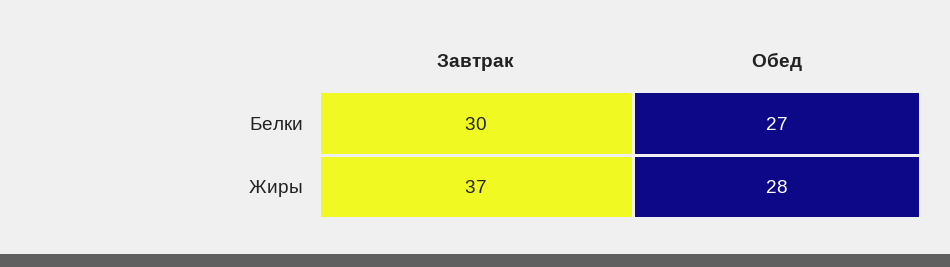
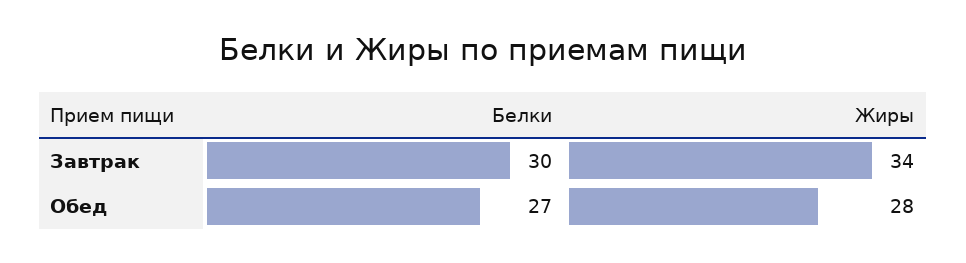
Завтрак, Жиры: 37 -> 34

